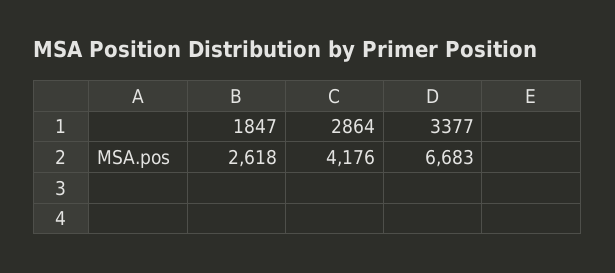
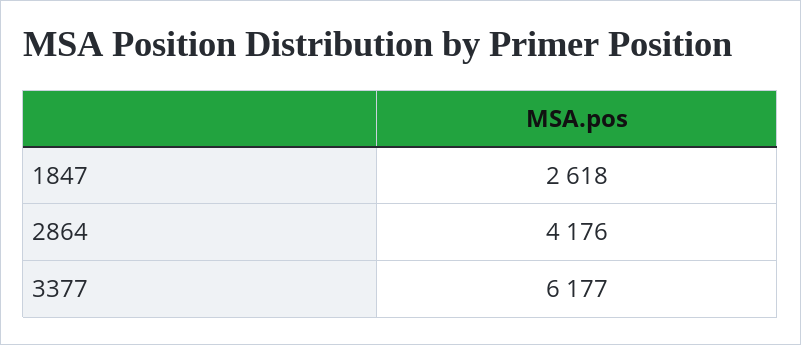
3377: 6683 -> 6177

